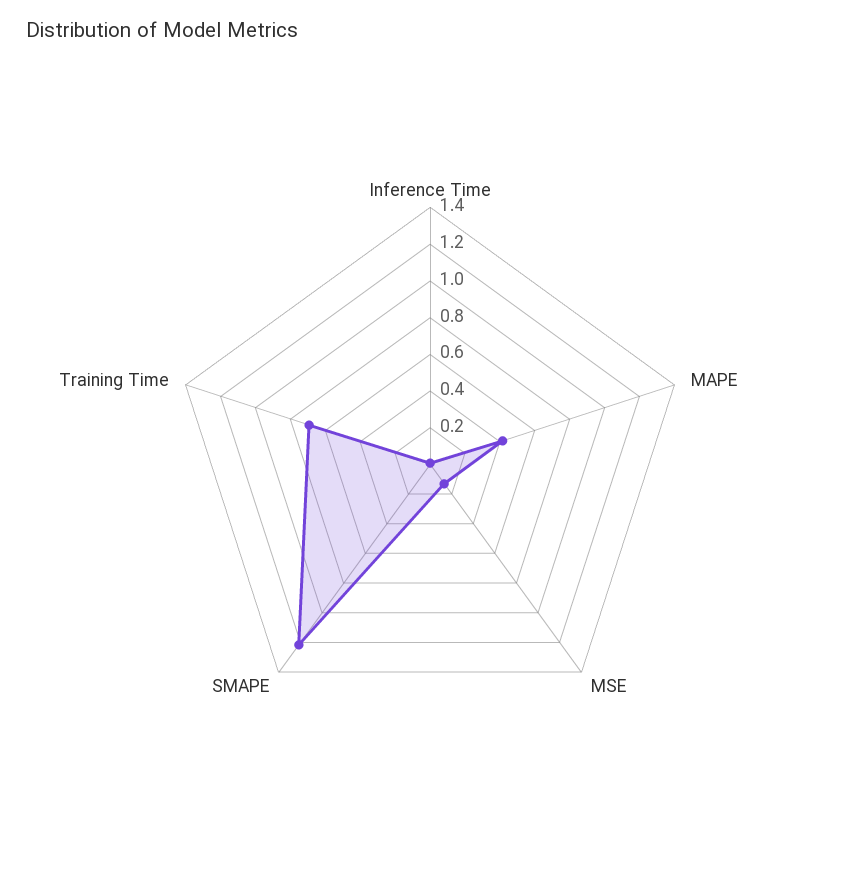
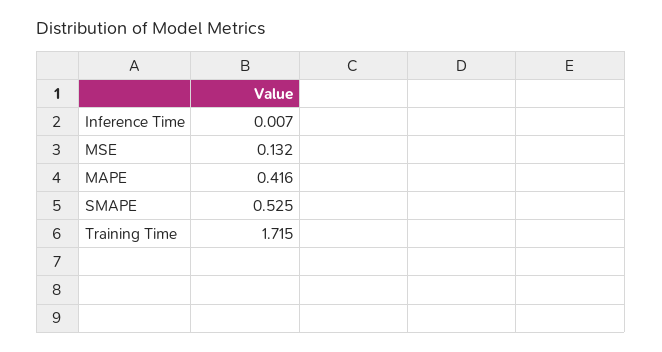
SMAPE: 1.2 -> 0.525
Training Time: 0.7 -> 1.715

